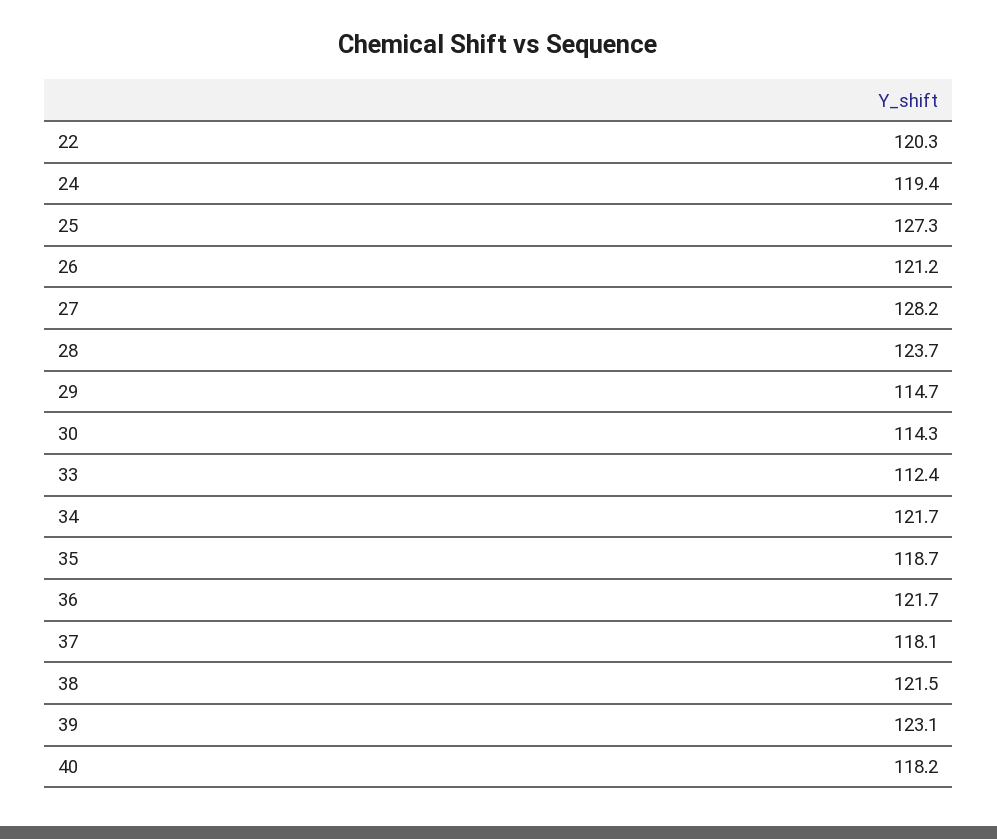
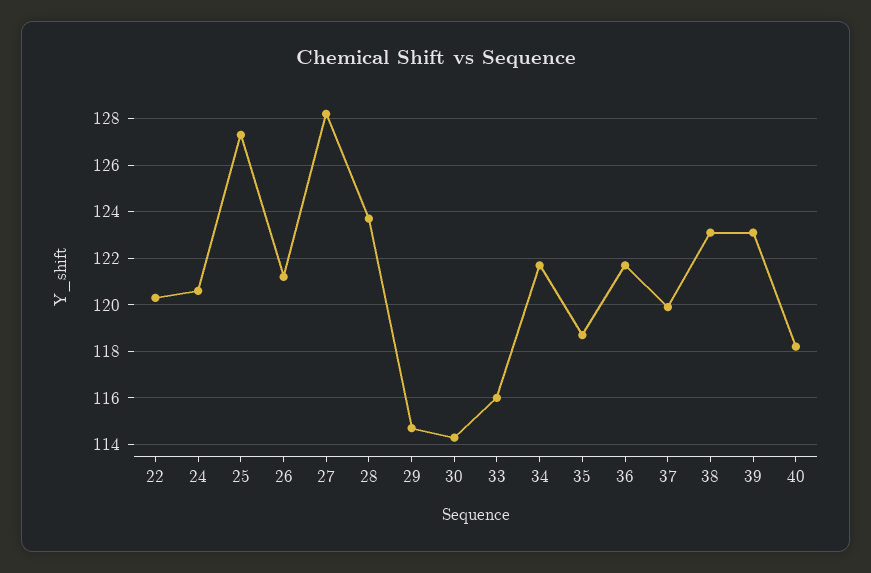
24: 119.4 -> 120.5
33: 112.4 -> 116
37: 118.1 -> 120
38: 121.5 -> 123

